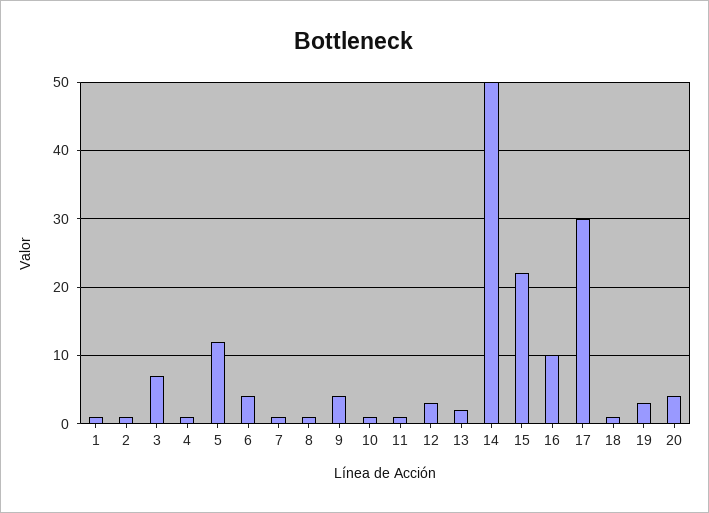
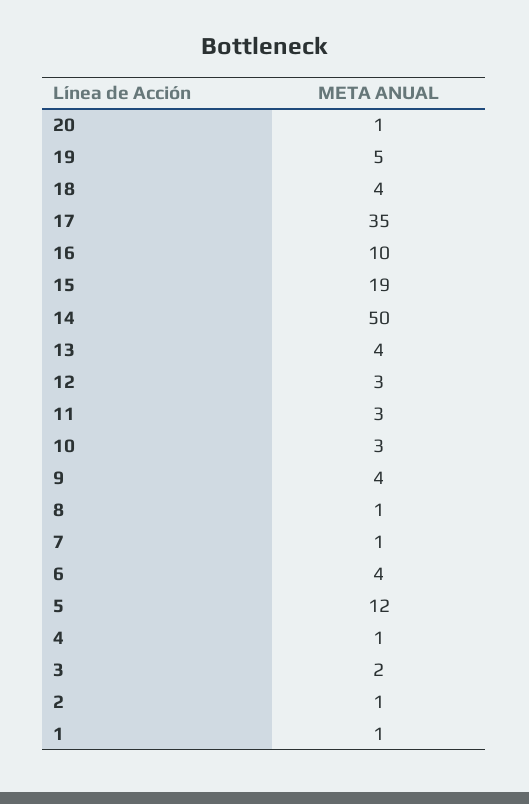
3: 7 -> 2
10: 1 -> 3
11: 1 -> 3
13: 2 -> 4
15: 22 -> 19
17: 30 -> 35
18: 1 -> 4
19: 3 -> 5
20: 4 -> 1

